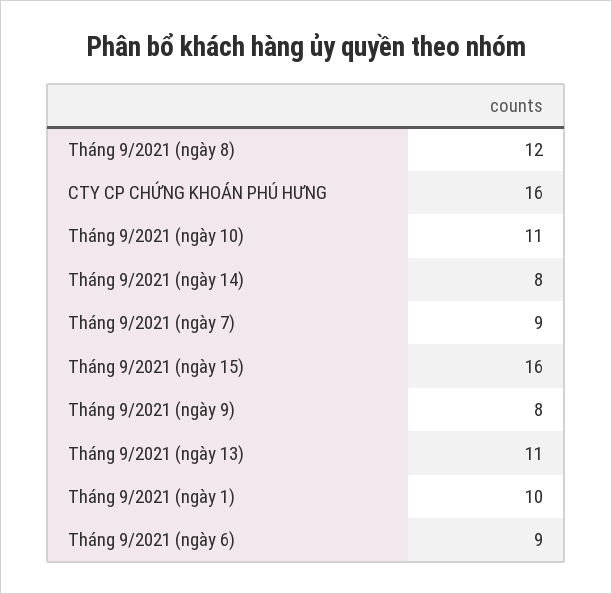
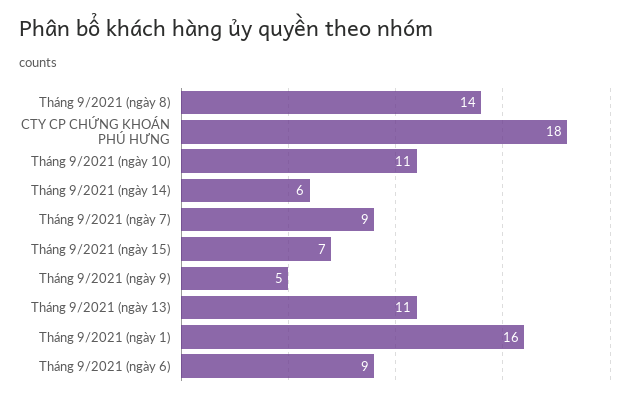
Tháng 9/2021 (ngày 8): 12 -> 14
CTY CP CHỨNG KHOÁN PHÚ HƯNG: 16 -> 18
Tháng 9/2021 (ngày 14): 8 -> 6
Tháng 9/2021 (ngày 15): 16 -> 7
Tháng 9/2021 (ngày 9): 8 -> 5
Tháng 9/2021 (ngày 1): 10 -> 16

